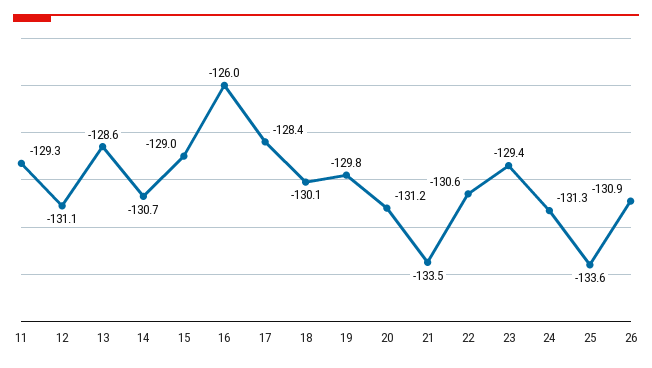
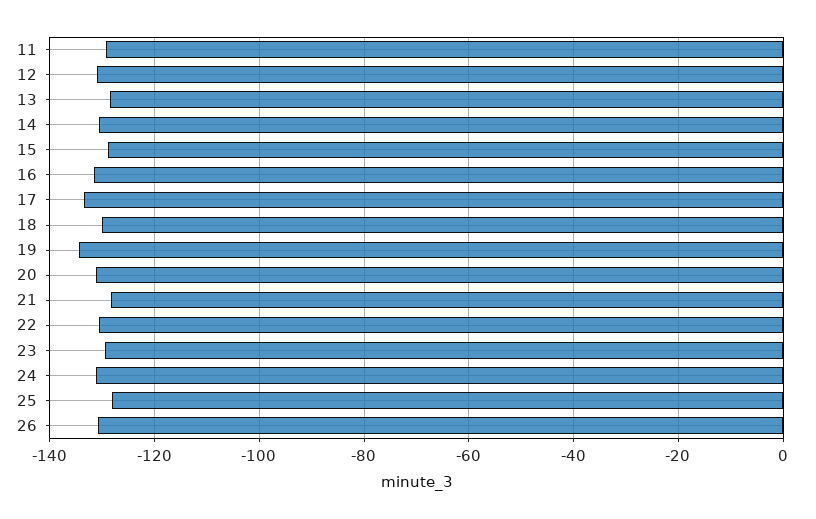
16: -126 -> -132
17: -128.4 -> -134
19: -129.8 -> -134
21: -133.5 -> -128
25: -133.6 -> -128

